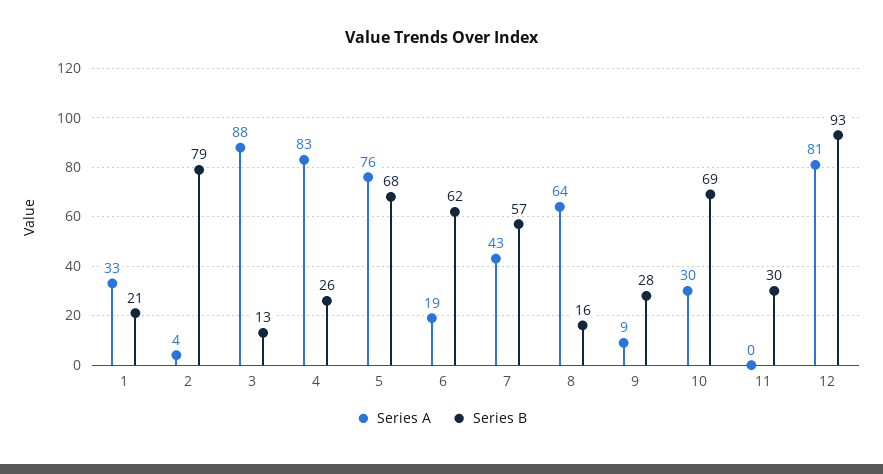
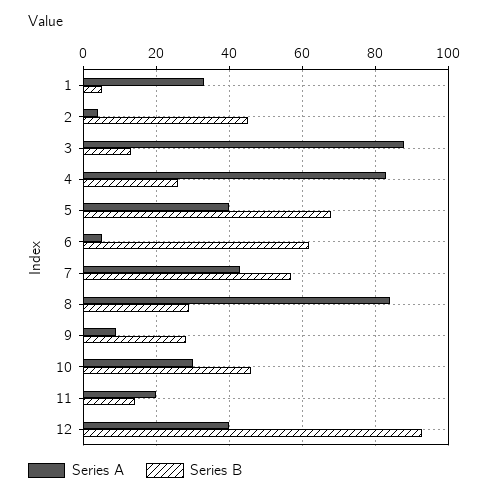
Series B, 1: 21 -> 5
Series B, 2: 79 -> 45
Series A, 5: 76 -> 40
Series A, 6: 19 -> 5
Series A, 8: 64 -> 85
Series B, 8: 16 -> 30
Series B, 10: 69 -> 45
Series A, 11: 0 -> 20
Series B, 11: 30 -> 15
Series A, 12: 81 -> 40

